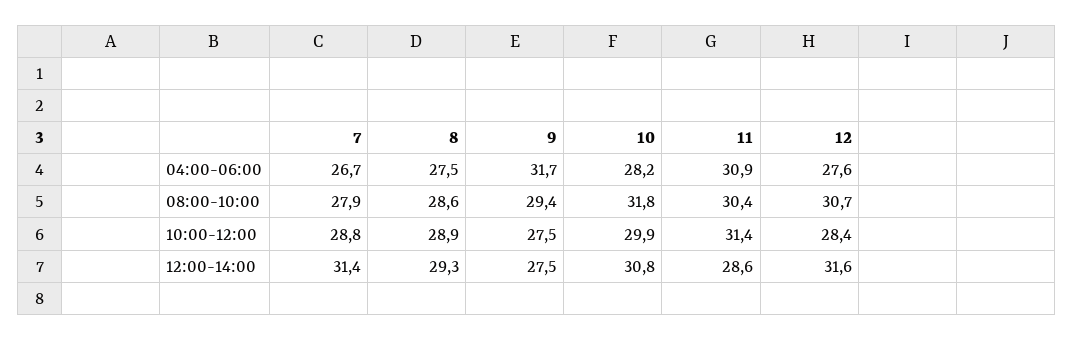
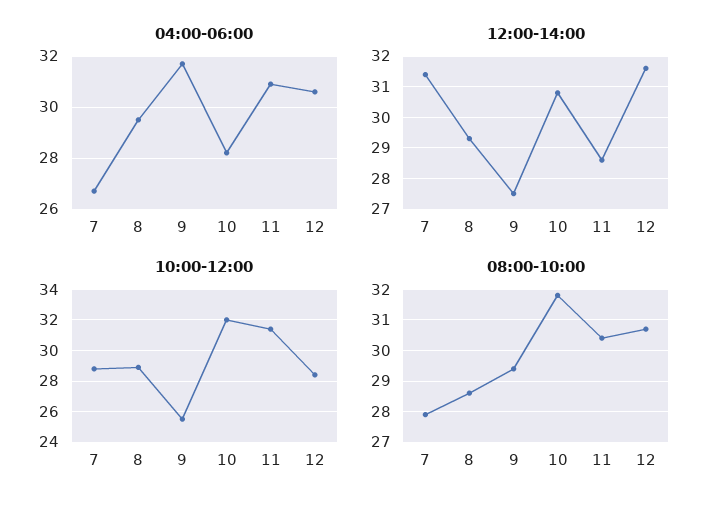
04:00-06:00, 8: 27.5 -> 29.5
04:00-06:00, 12: 27.6 -> 30.5
10:00-12:00, 9: 27.5 -> 25.5
10:00-12:00, 10: 29.9 -> 32

